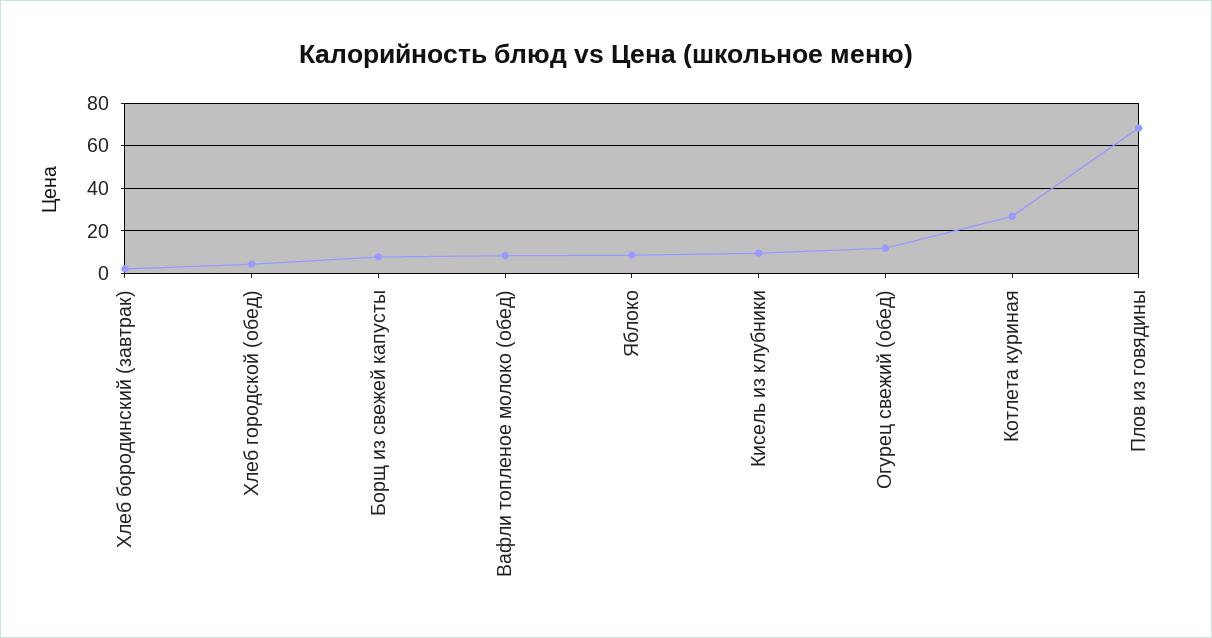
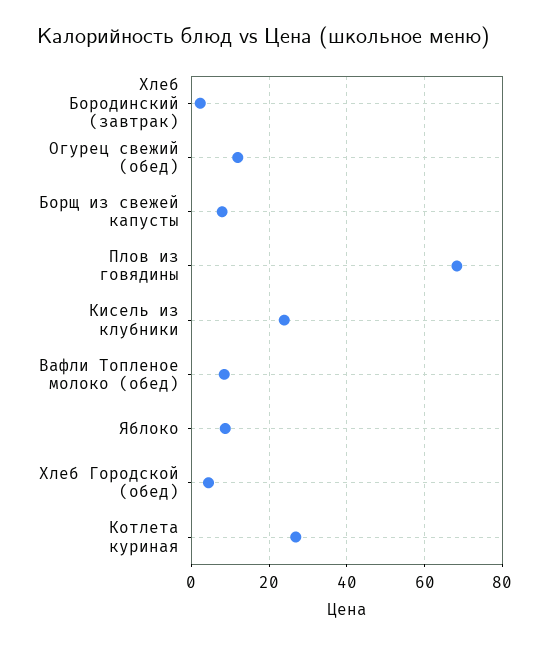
Кисель из клубники: 10 -> 24

